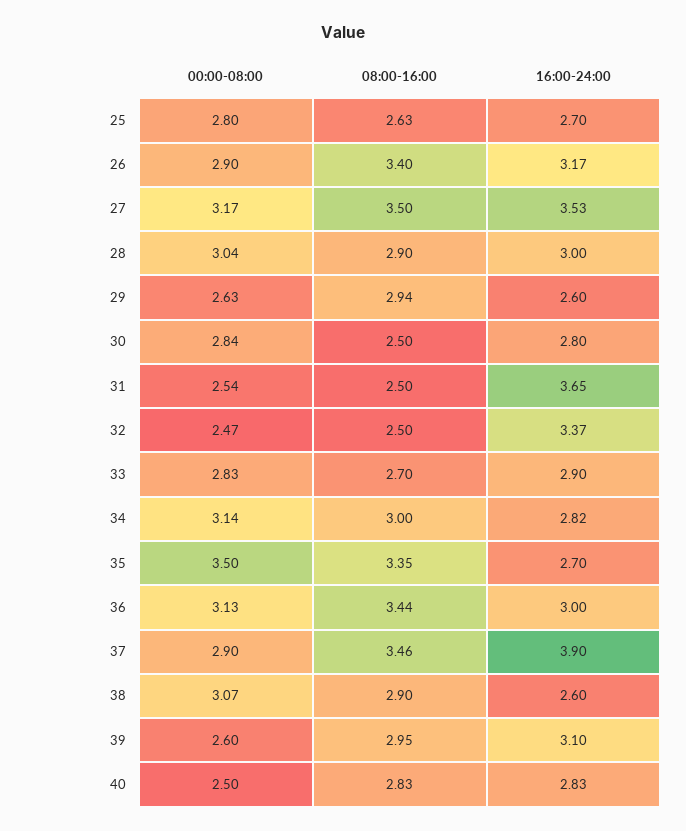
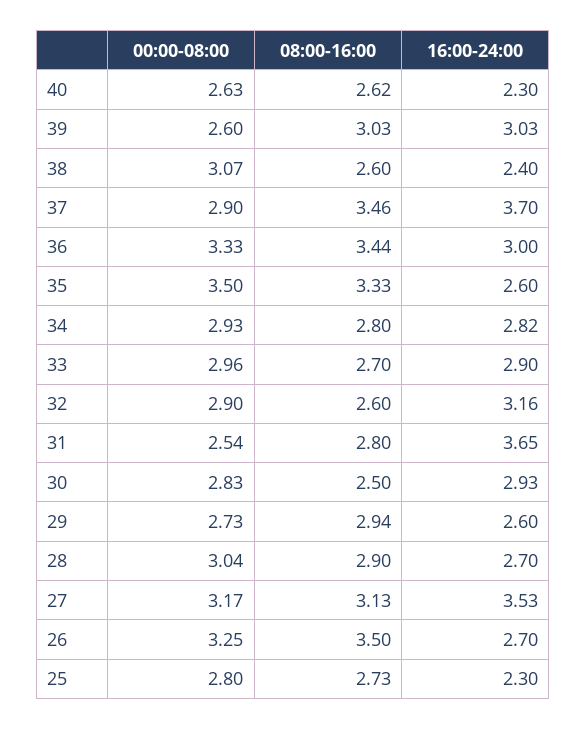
08:00-16:00, 25: 2.63 -> 2.73
16:00-24:00, 25: 2.7 -> 2.3
00:00-08:00, 26: 2.9 -> 3.25
08:00-16:00, 26: 3.4 -> 3.5
16:00-24:00, 26: 3.17 -> 2.7
08:00-16:00, 27: 3.5 -> 3.13
16:00-24:00, 28: 3 -> 2.7
00:00-08:00, 29: 2.63 -> 2.73
00:00-08:00, 30: 2.84 -> 2.83
16:00-24:00, 30: 2.8 -> 2.93
08:00-16:00, 31: 2.5 -> 2.8
00:00-08:00, 32: 2.47 -> 2.9
08:00-16:00, 32: 2.5 -> 2.6
16:00-24:00, 32: 3.37 -> 3.16
00:00-08:00, 33: 2.83 -> 2.96
00:00-08:00, 34: 3.14 -> 2.93
08:00-16:00, 34: 3 -> 2.8
08:00-16:00, 35: 3.35 -> 3.33
16:00-24:00, 35: 2.7 -> 2.6
00:00-08:00, 36: 3.13 -> 3.33
16:00-24:00, 37: 3.9 -> 3.7
08:00-16:00, 38: 2.9 -> 2.6
16:00-24:00, 38: 2.6 -> 2.4
08:00-16:00, 39: 2.95 -> 3.03
16:00-24:00, 39: 3.1 -> 3.03
00:00-08:00, 40: 2.5 -> 2.63
08:00-16:00, 40: 2.83 -> 2.62
16:00-24:00, 40: 2.83 -> 2.3

